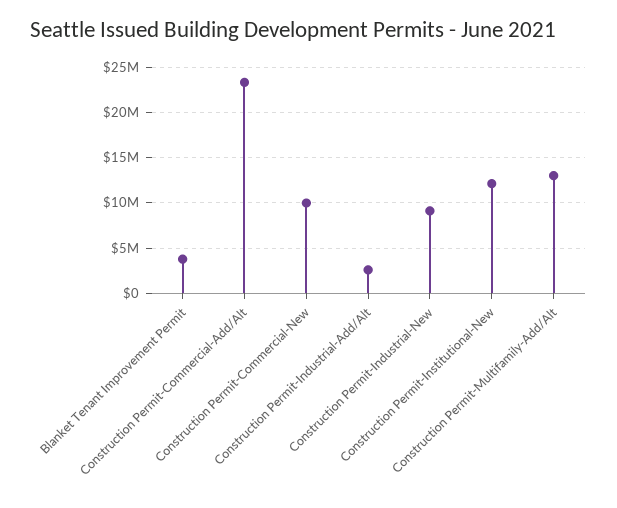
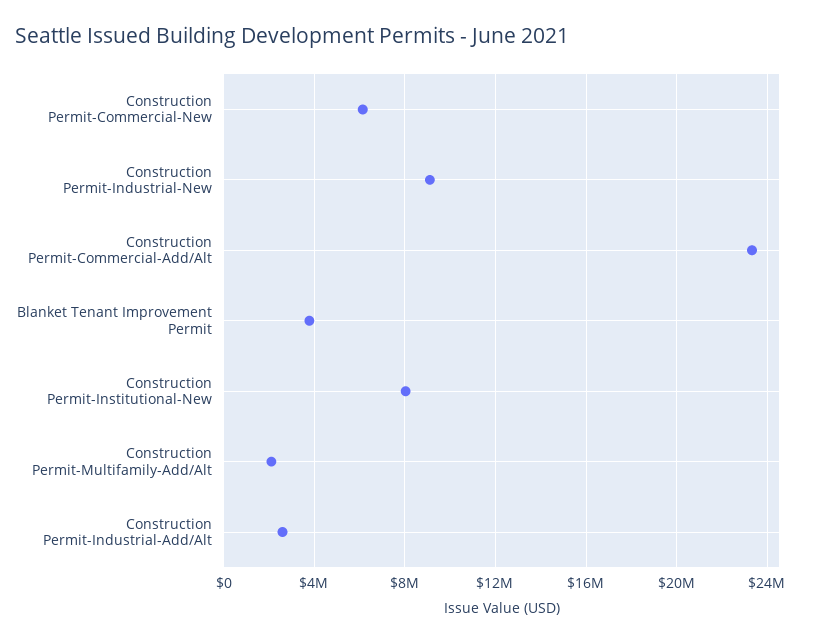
Construction Permit-Commercial-New: 10000000 -> 6000000
Construction Permit-Institutional-New: 12000000 -> 8000000
Construction Permit-Multifamily-Add/Alt: 13000000 -> 2000000

